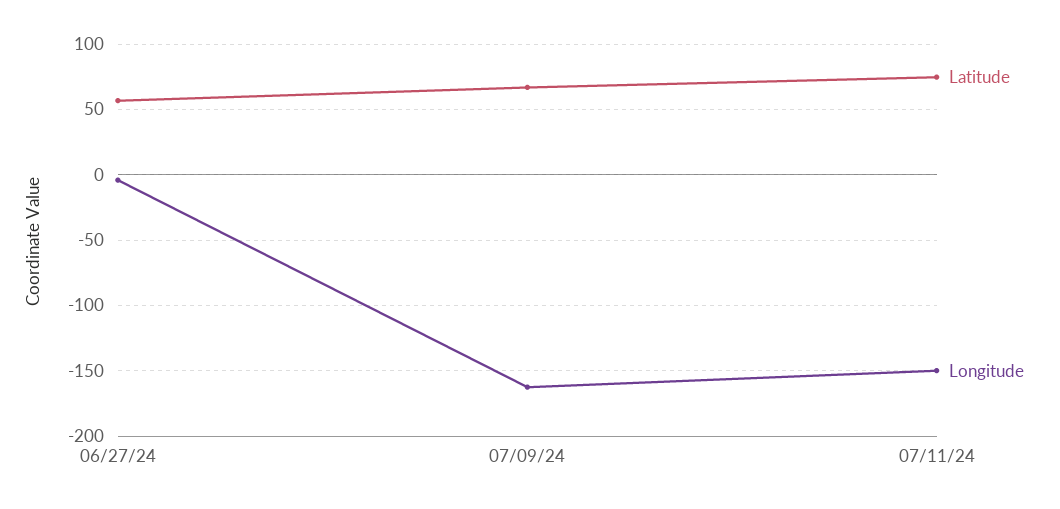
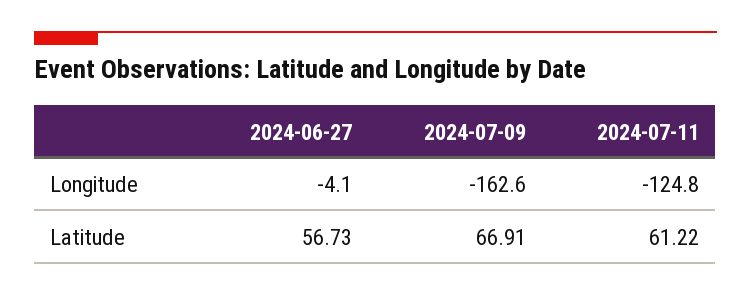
Latitude, 07/11/24: 75 -> 61.22
Longitude, 07/11/24: -150 -> -124.8

